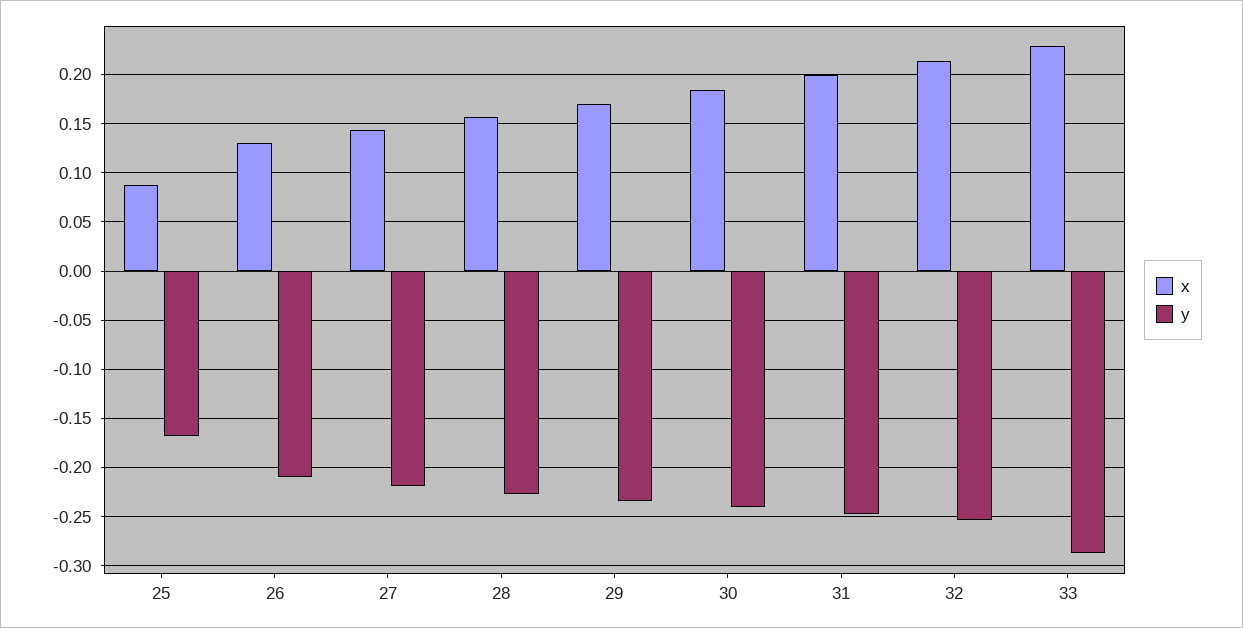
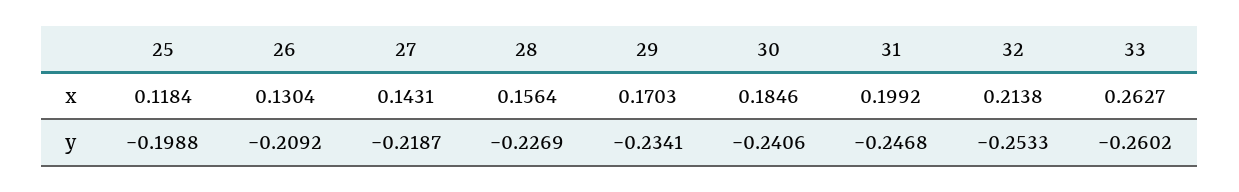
x, 25: 0.09 -> 0.1184
y, 25: -0.17 -> -0.1988
x, 33: 0.23 -> 0.2627
y, 33: -0.29 -> -0.2602

